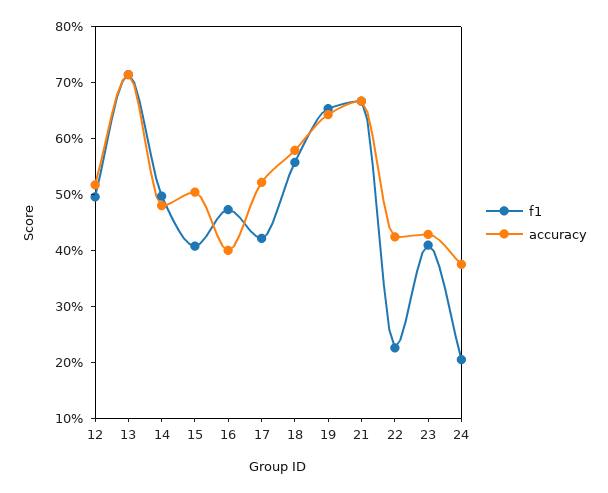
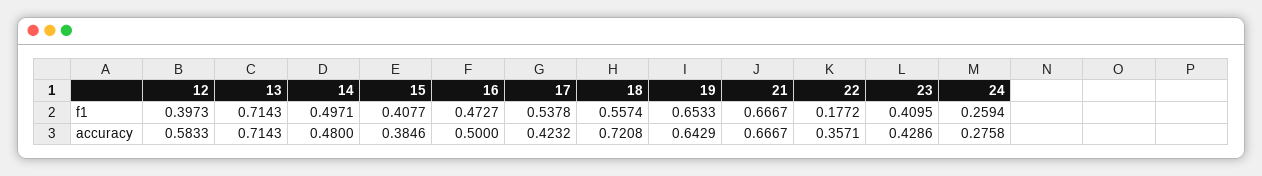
f1, 12: 0.5 -> 0.3973
accuracy, 12: 0.52 -> 0.5833
accuracy, 15: 0.5 -> 0.3846
accuracy, 16: 0.4 -> 0.5
f1, 17: 0.42 -> 0.5378
accuracy, 17: 0.52 -> 0.4232
accuracy, 18: 0.58 -> 0.7208
f1, 22: 0.22 -> 0.1772
accuracy, 22: 0.42 -> 0.3571
f1, 24: 0.2 -> 0.2594
accuracy, 24: 0.38 -> 0.2758

